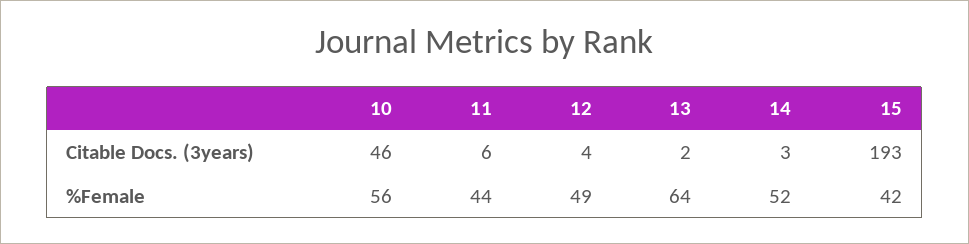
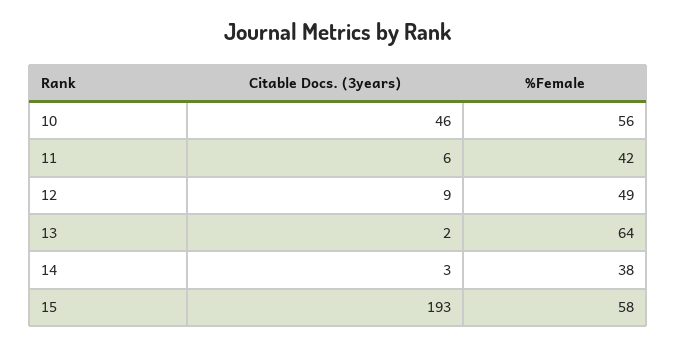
12, Citable Docs. (3years): 4 -> 9
11, %Female: 44 -> 42
14, %Female: 52 -> 38
15, %Female: 42 -> 58

